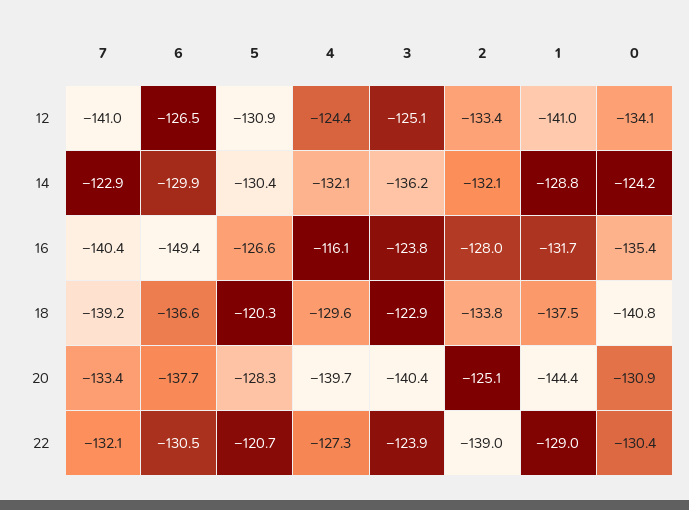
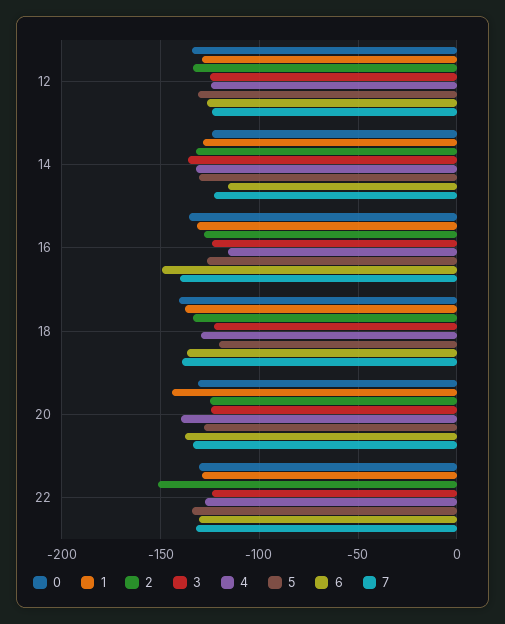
7, 12: -141 -> -125
1, 12: -141 -> -130
6, 14: -129.9 -> -115
3, 20: -140.4 -> -125
5, 22: -120.7 -> -135
2, 22: -139 -> -150

